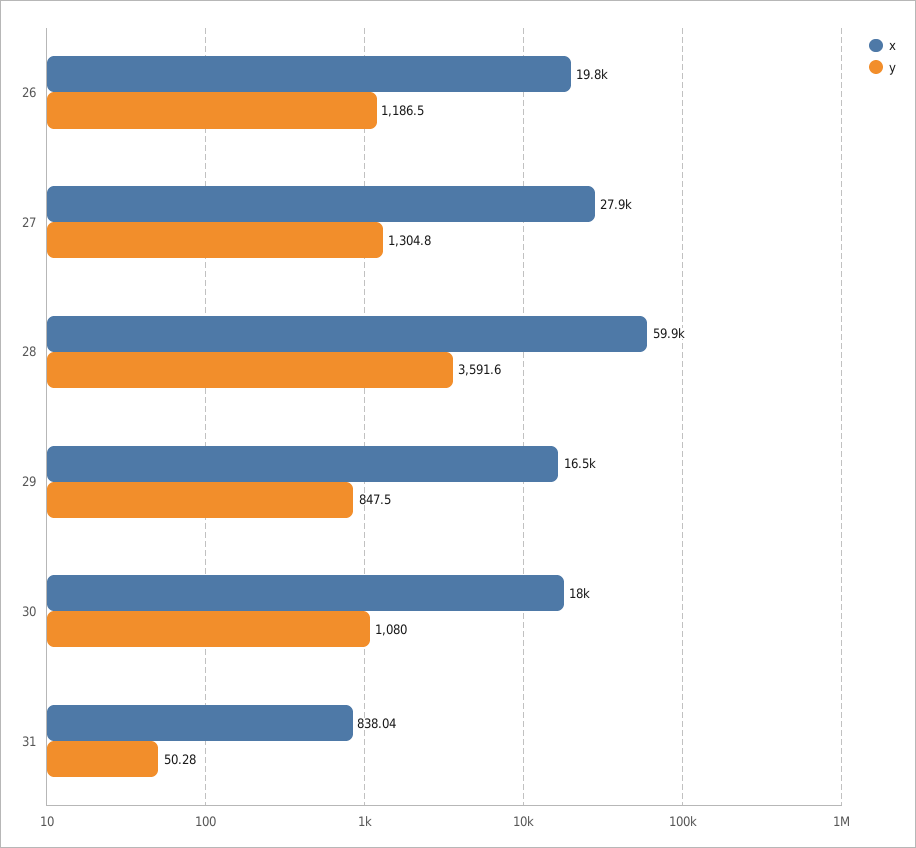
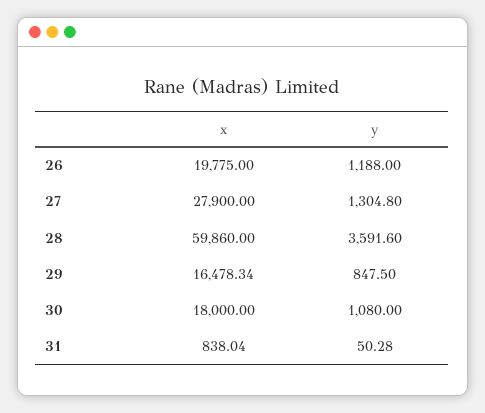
y, 26: 1186.5 -> 1188

